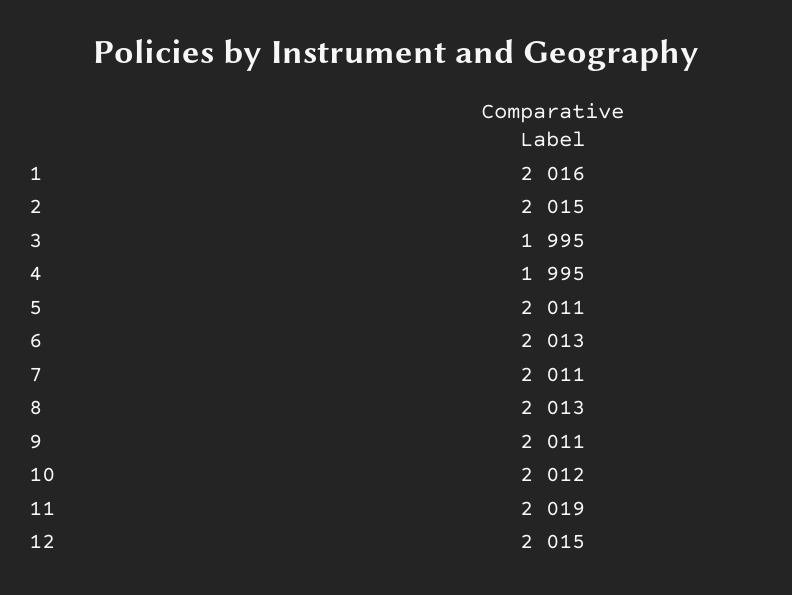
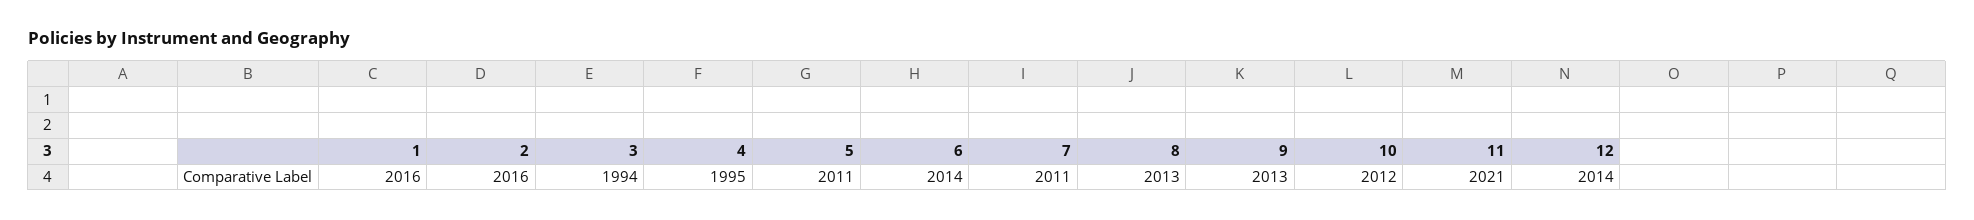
2: 2015 -> 2016
3: 1995 -> 1994
6: 2013 -> 2014
9: 2011 -> 2013
11: 2019 -> 2021
12: 2015 -> 2014

